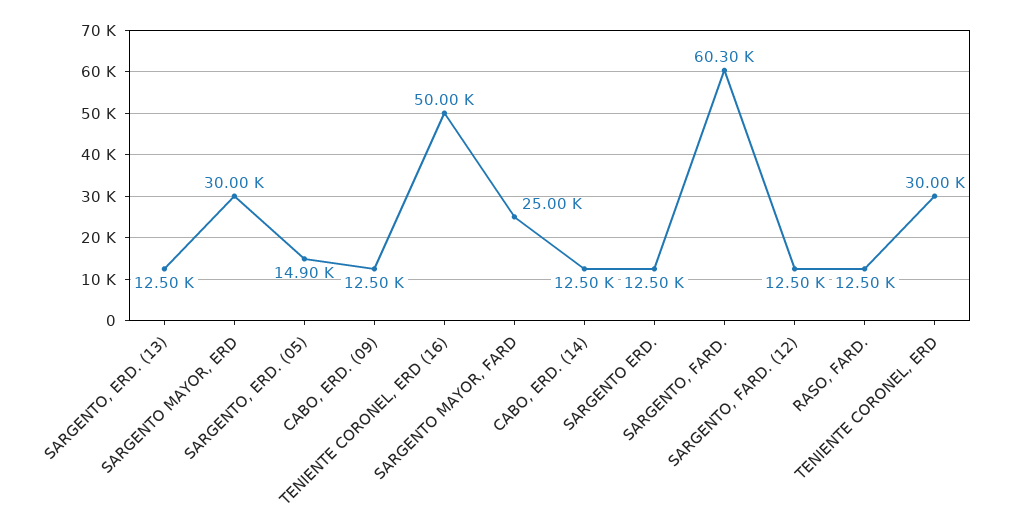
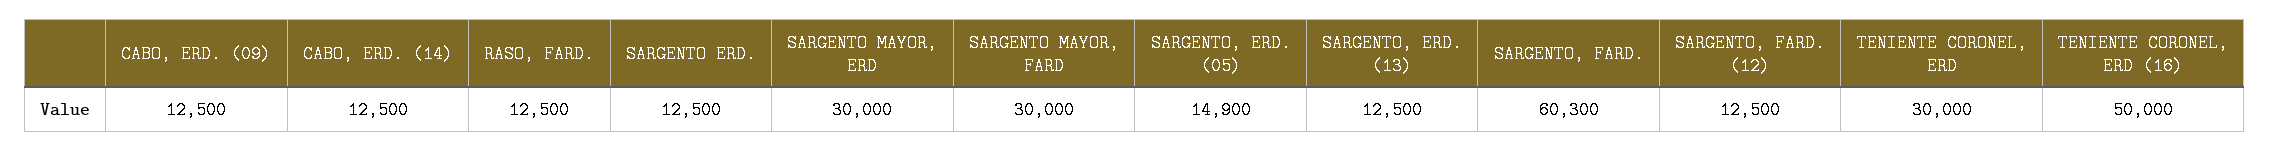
SARGENTO MAYOR, FARD: 25000 -> 30000

